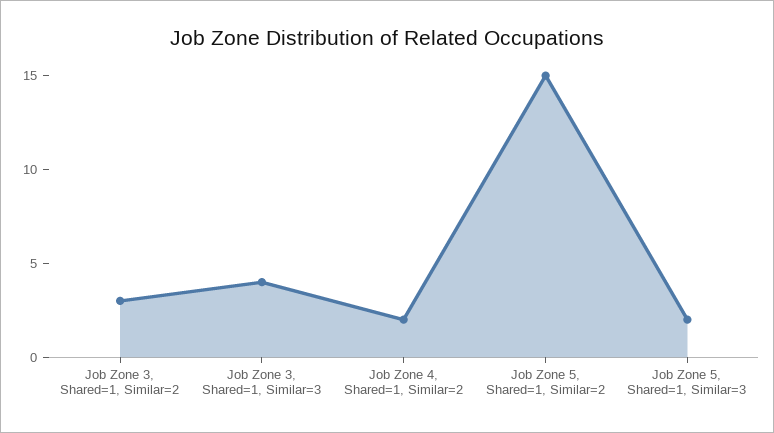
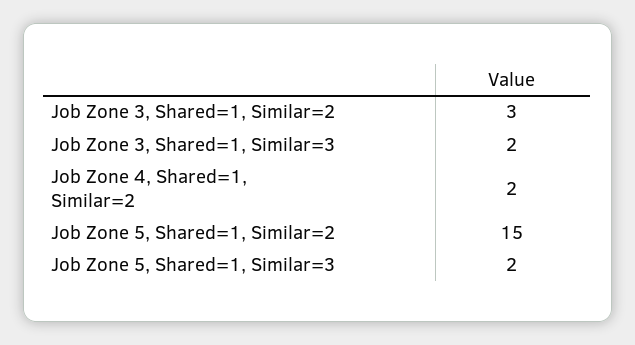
Job Zone 3, Shared=1, Similar=3: 4 -> 2

